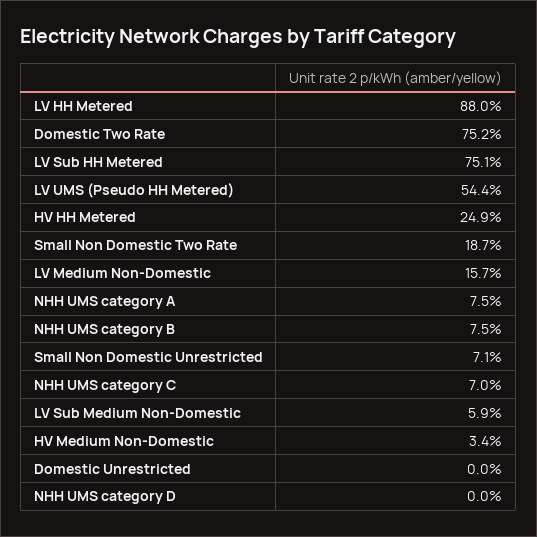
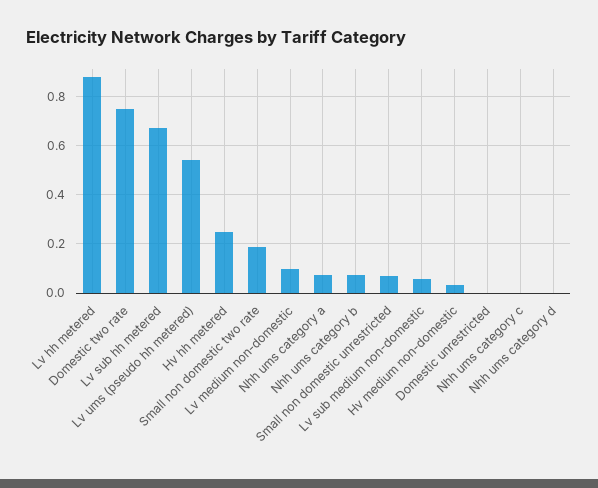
LV Sub HH Metered: 0.751 -> 0.675
LV Medium Non-Domestic: 0.157 -> 0.1
NHH UMS category C: 0.07 -> 0

